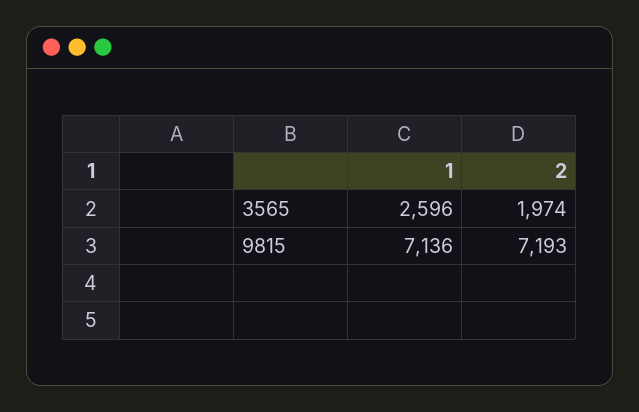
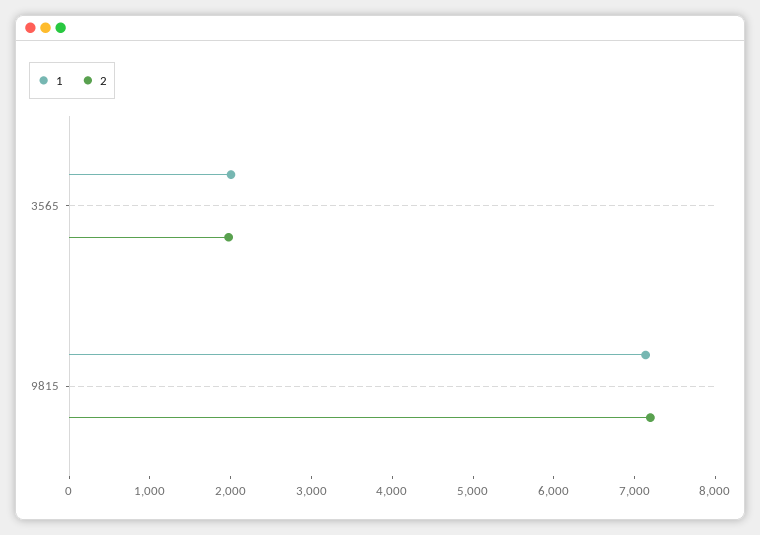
1, 3565: 2596 -> 2000

